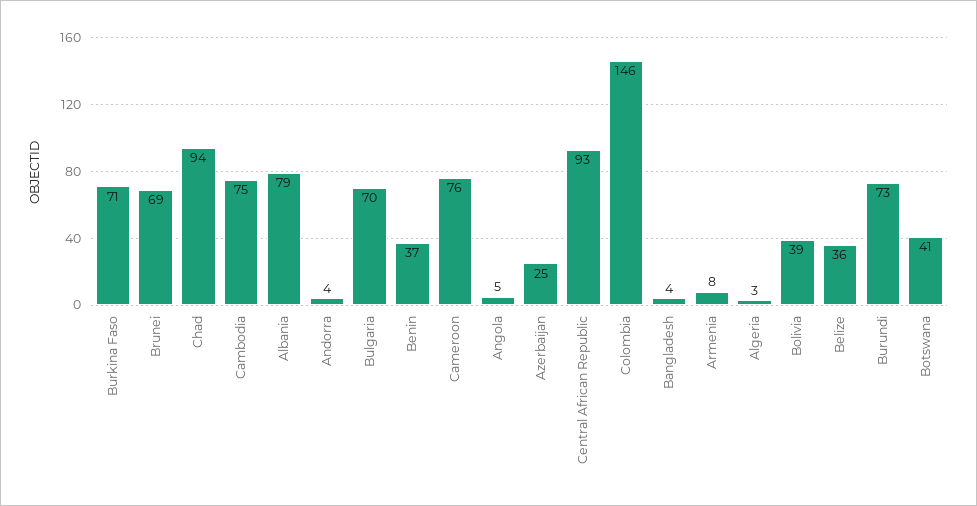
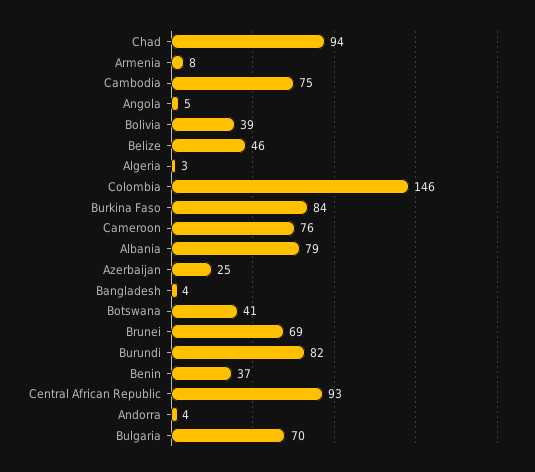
Burkina Faso: 71 -> 84
Belize: 36 -> 46
Burundi: 73 -> 82

